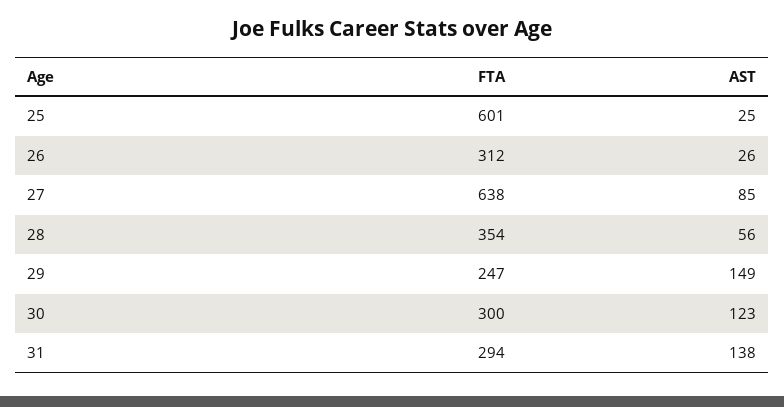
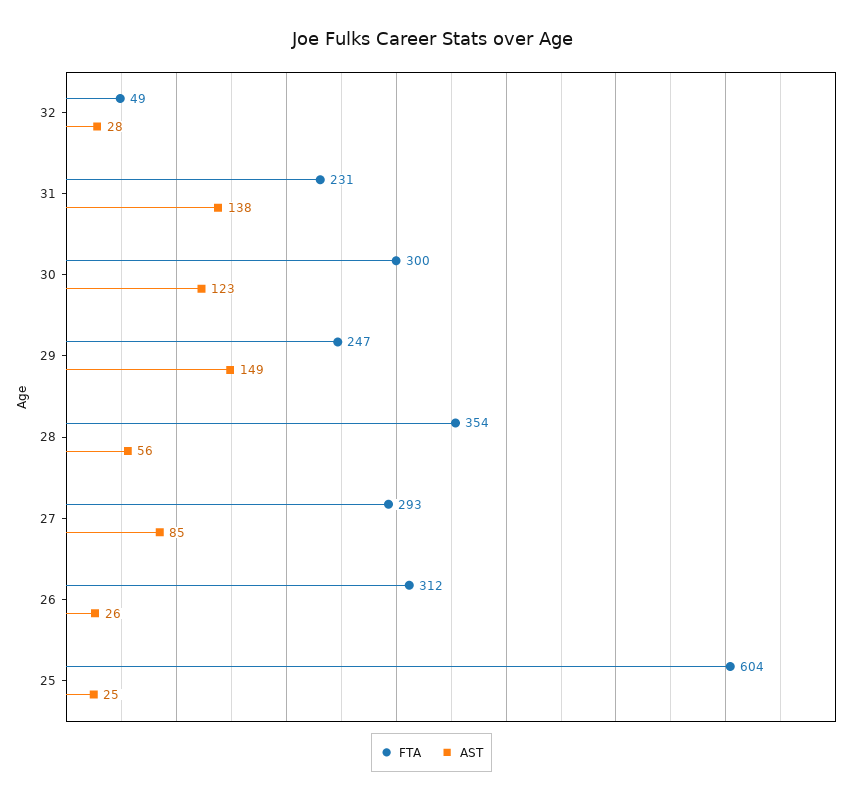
FTA, 25: 601 -> 604
FTA, 27: 638 -> 293
FTA, 31: 294 -> 231
FTA, 32: none -> 49
AST, 32: none -> 28

